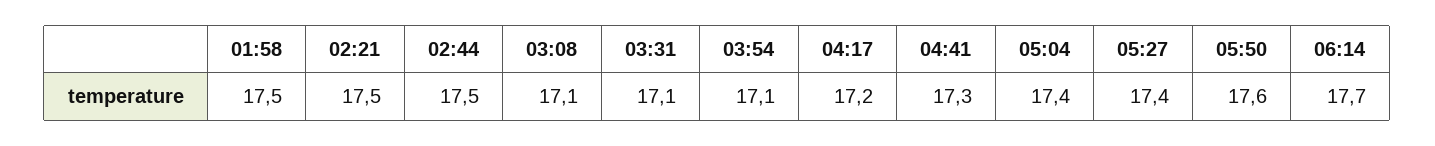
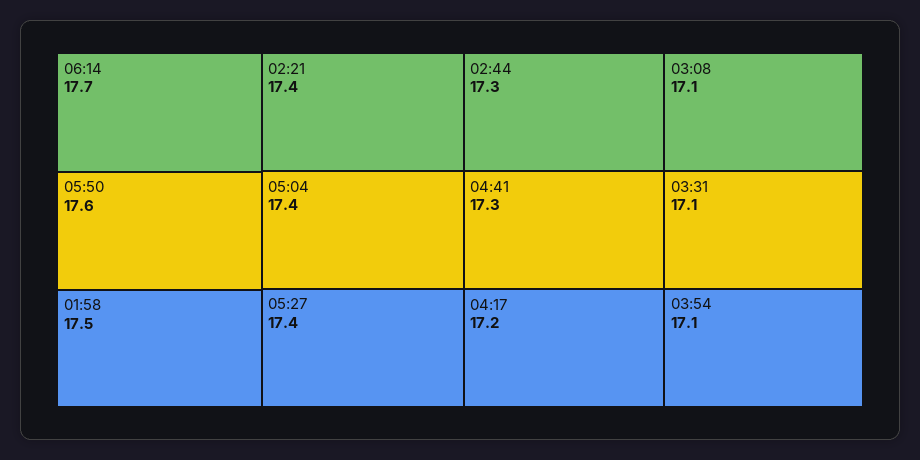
02:21: 17.5 -> 17.4
02:44: 17.5 -> 17.3

